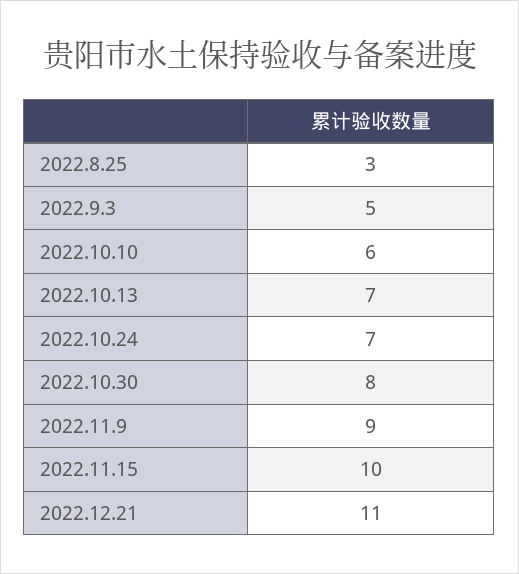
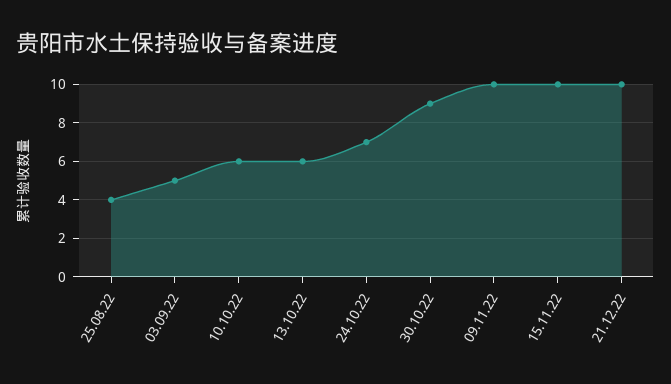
2022.8.25: 3 -> 4
2022.10.13: 7 -> 6
2022.10.30: 8 -> 9
2022.11.9: 9 -> 10
2022.12.21: 11 -> 10

